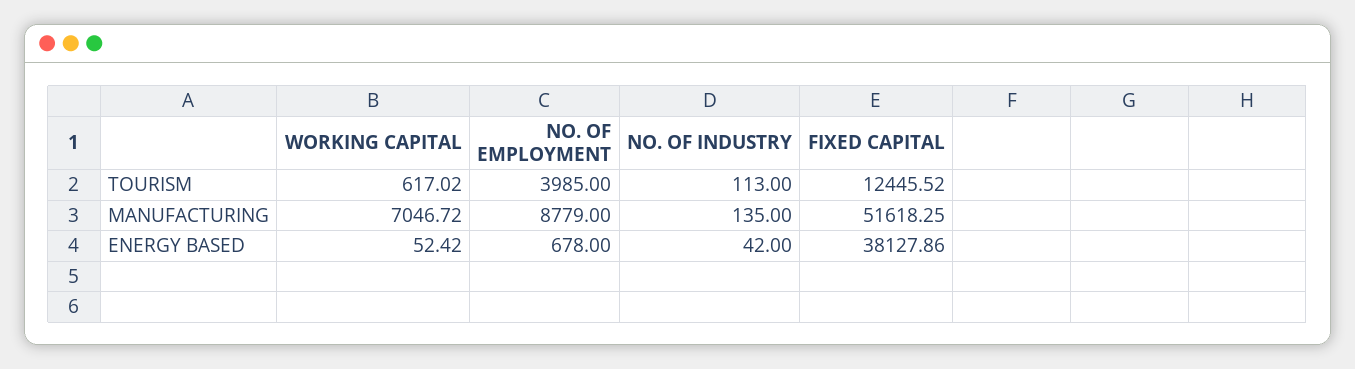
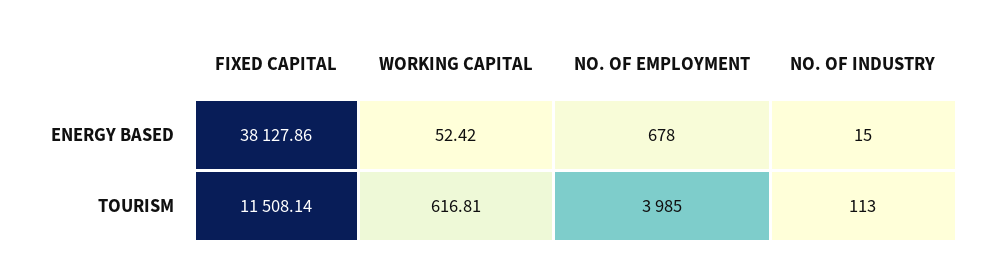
WORKING CAPITAL, TOURISM: 617.02 -> 616.81
FIXED CAPITAL, TOURISM: 12445.52 -> 11508.14
WORKING CAPITAL, MANUFACTURING: 7046.72 -> none
NO. OF EMPLOYMENT, MANUFACTURING: 8779 -> none
NO. OF INDUSTRY, MANUFACTURING: 135 -> none
FIXED CAPITAL, MANUFACTURING: 51618.25 -> none
NO. OF INDUSTRY, ENERGY BASED: 42 -> 15

